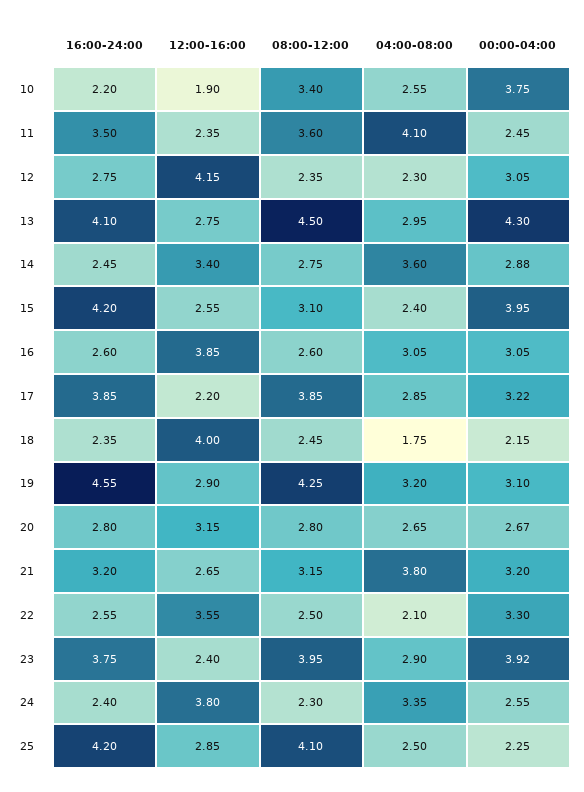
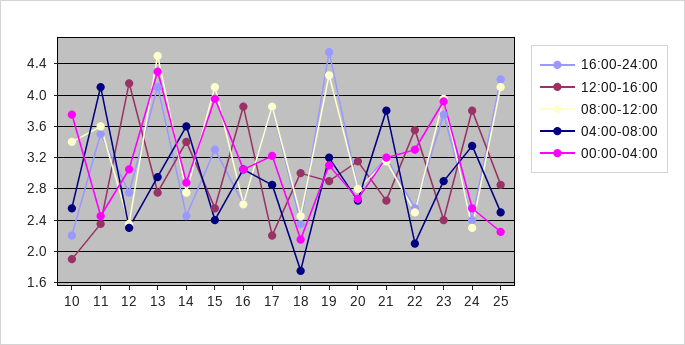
16:00-24:00, 15: 4.2 -> 3.3
08:00-12:00, 15: 3.1 -> 4.1
12:00-16:00, 18: 4 -> 3

